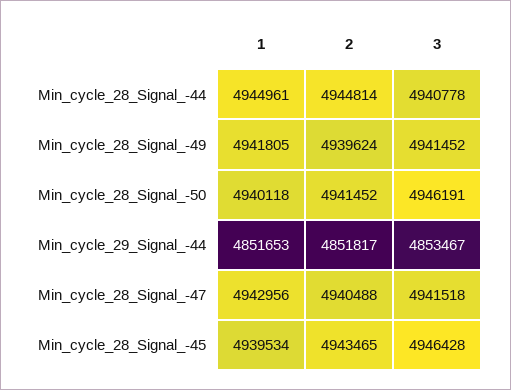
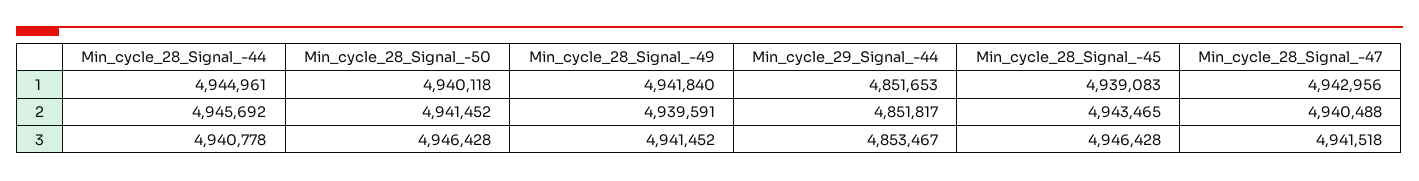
2, Min_cycle_28_Signal_-44: 4944814 -> 4945692
1, Min_cycle_28_Signal_-49: 4941805 -> 4941840
2, Min_cycle_28_Signal_-49: 4939624 -> 4939591
3, Min_cycle_28_Signal_-50: 4946191 -> 4946428
1, Min_cycle_28_Signal_-45: 4939534 -> 4939083

